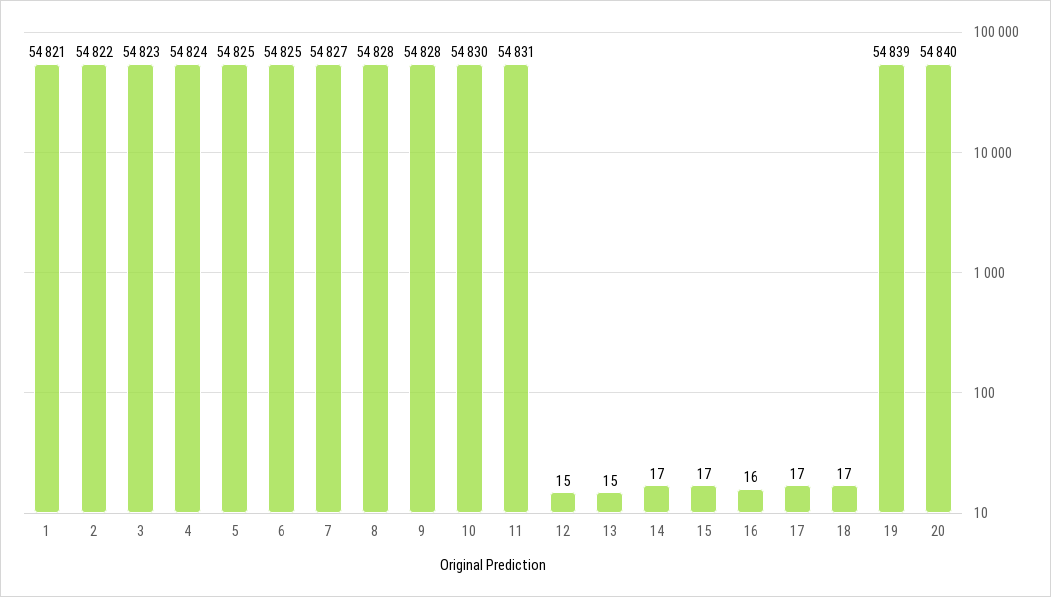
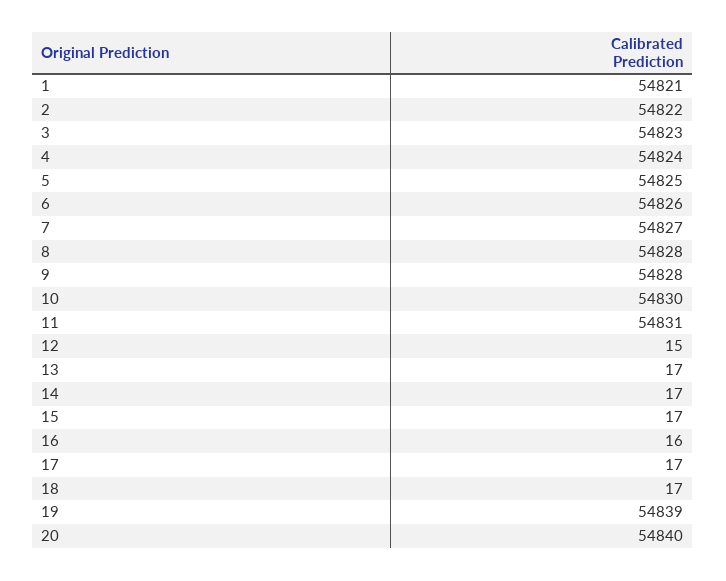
6: 54825 -> 54826
13: 15 -> 17

